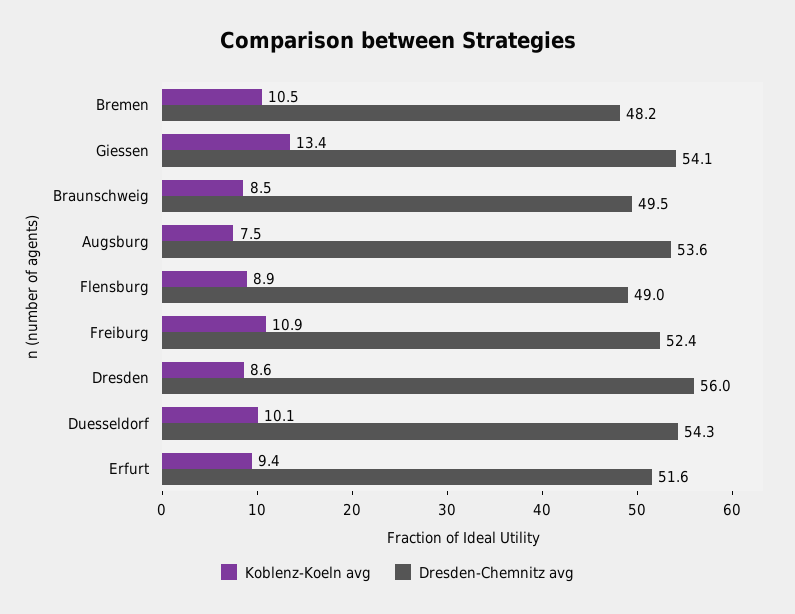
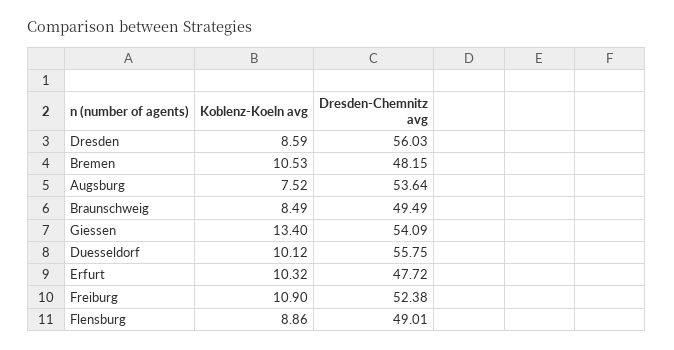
Dresden-Chemnitz avg, Duesseldorf: 54.3 -> 55.75
Koblenz-Koeln avg, Erfurt: 9.4 -> 10.32
Dresden-Chemnitz avg, Erfurt: 51.6 -> 47.72

